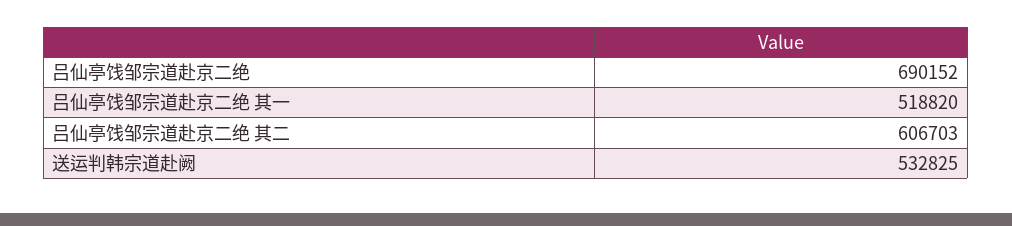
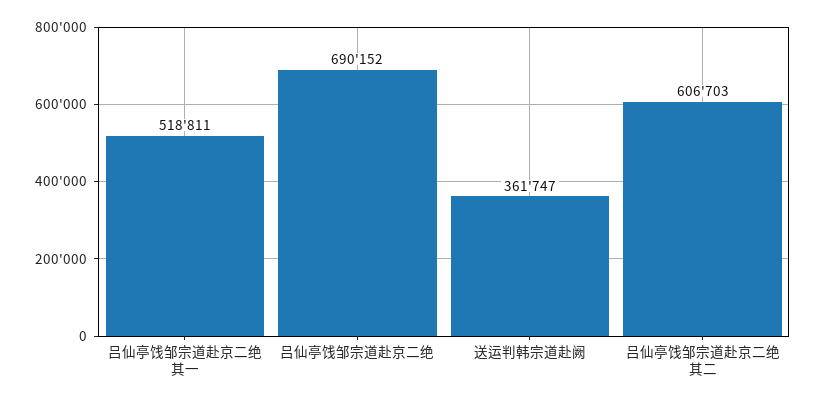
吕仙亭饯邹宗道赴京二绝 其一: 518820 -> 518811
送运判韩宗道赴阙: 532825 -> 361747

